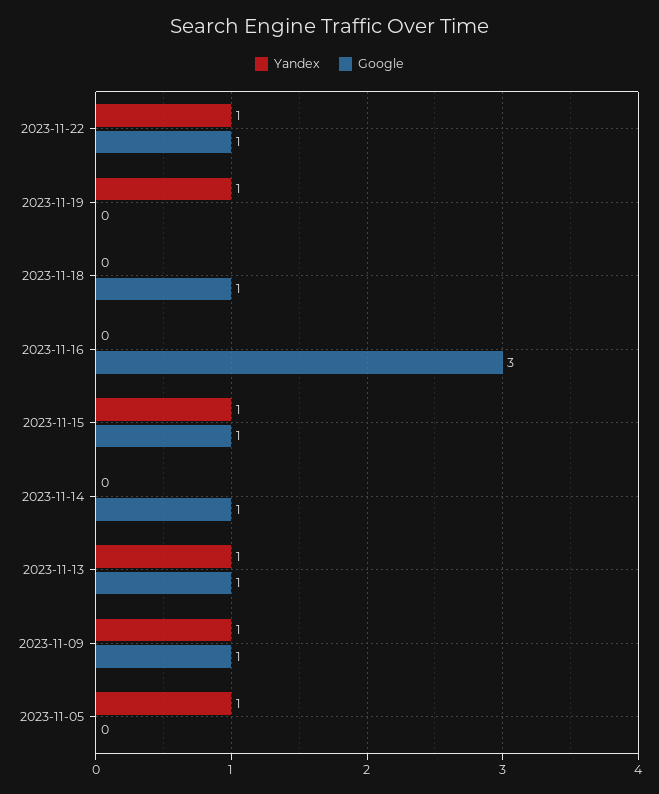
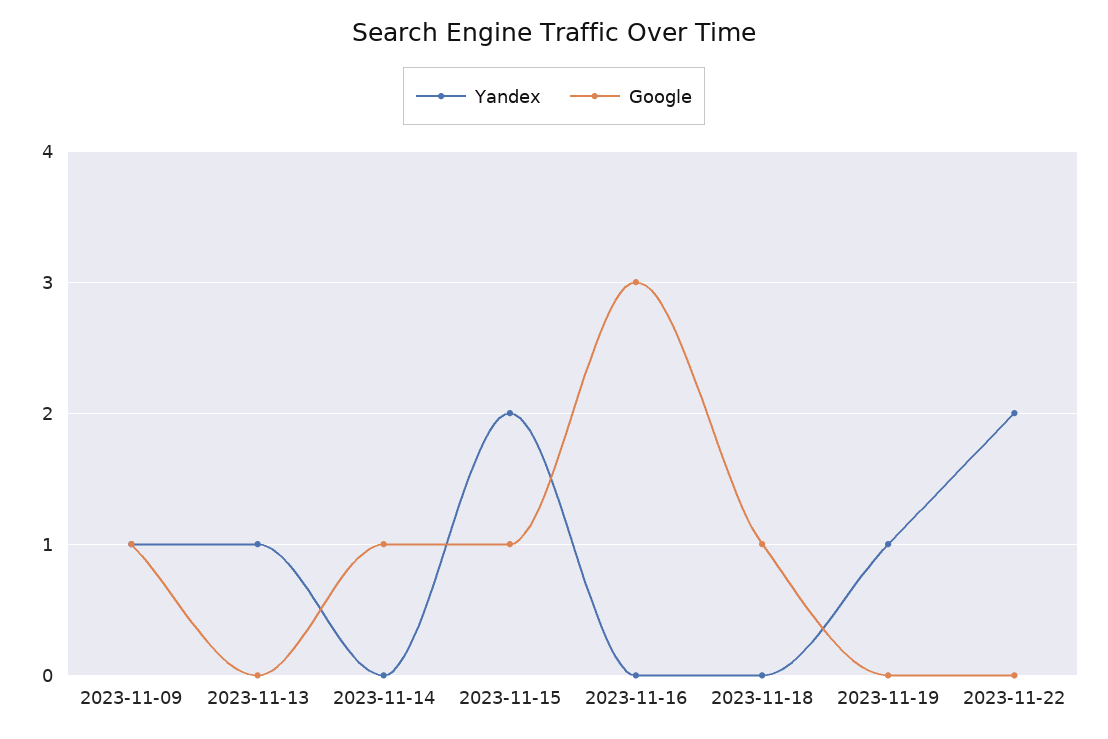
Yandex, 2023-11-22: 1 -> 2
Google, 2023-11-22: 1 -> 0
Yandex, 2023-11-15: 1 -> 2
Google, 2023-11-13: 1 -> 0
Yandex, 2023-11-05: 1 -> none
Google, 2023-11-05: 0 -> none

